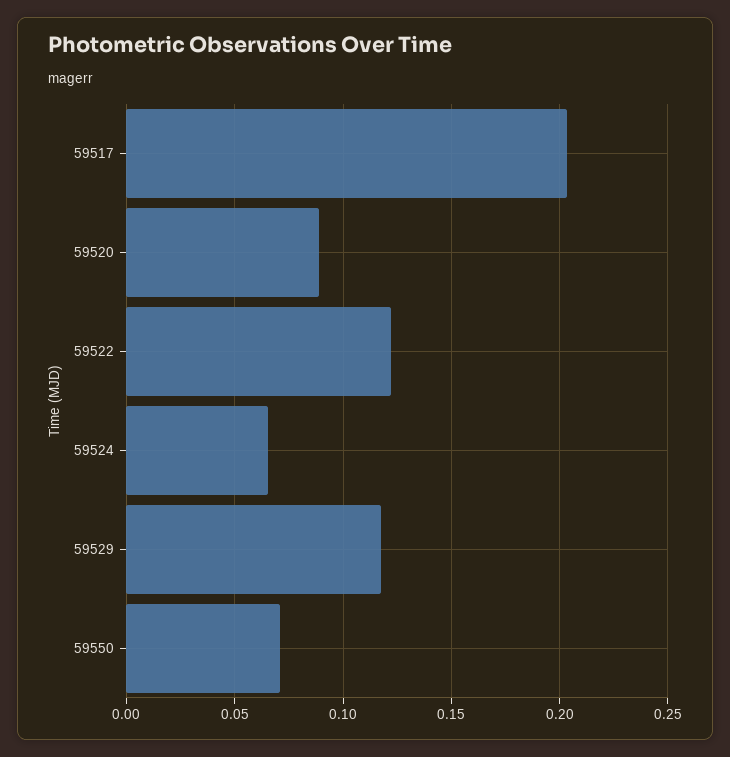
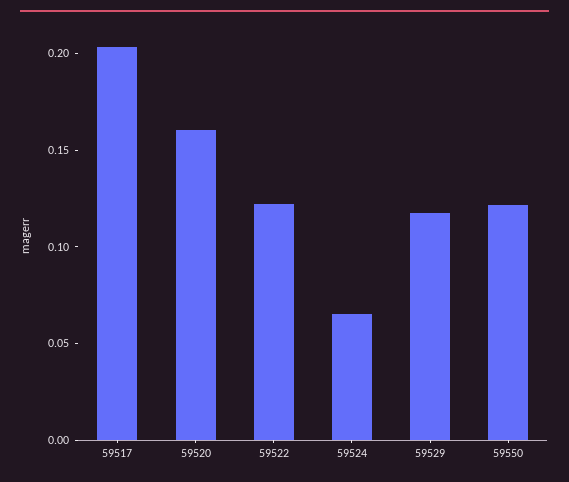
59520: 0.09 -> 0.16
59550: 0.07 -> 0.12

